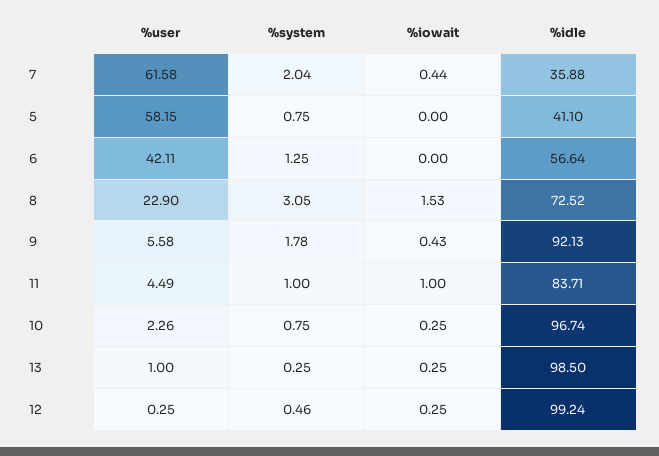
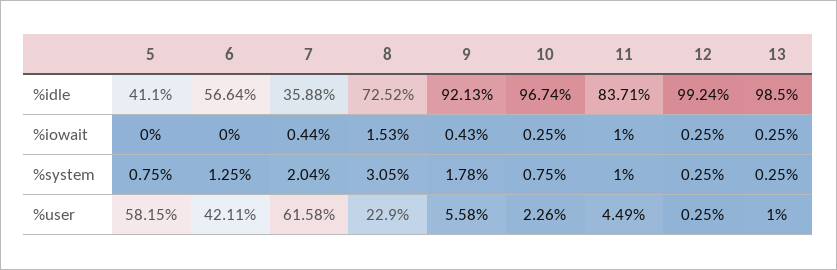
%system, 12: 0.46 -> 0.25

